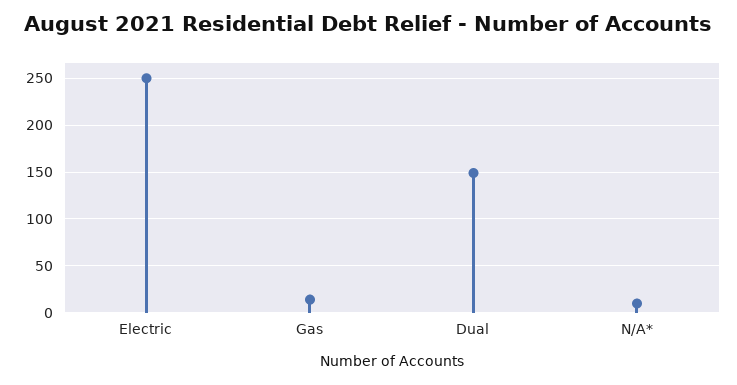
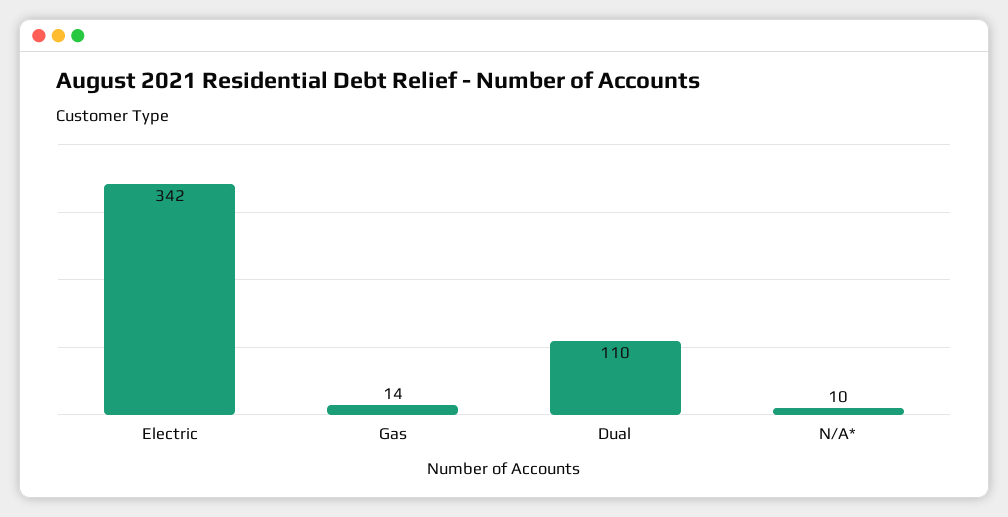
Electric: 250 -> 342
Dual: 150 -> 110

